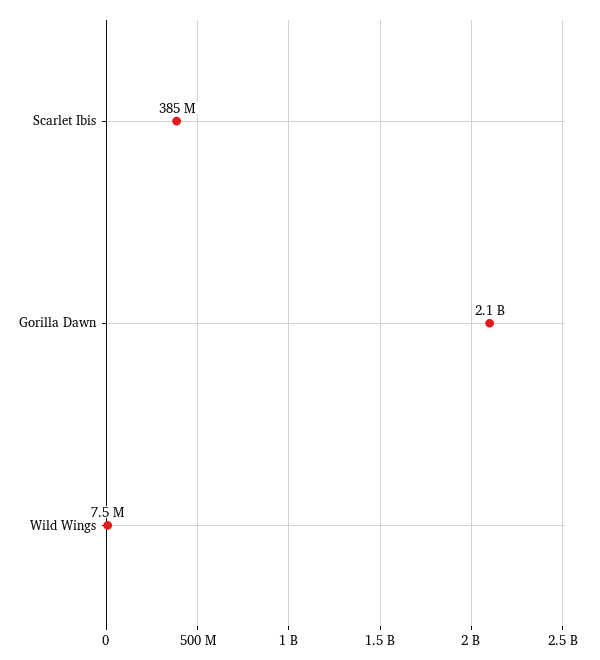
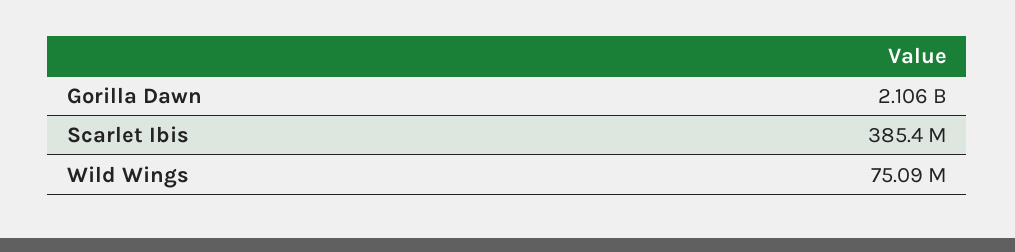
Wild Wings: 7500000 -> 75090000

